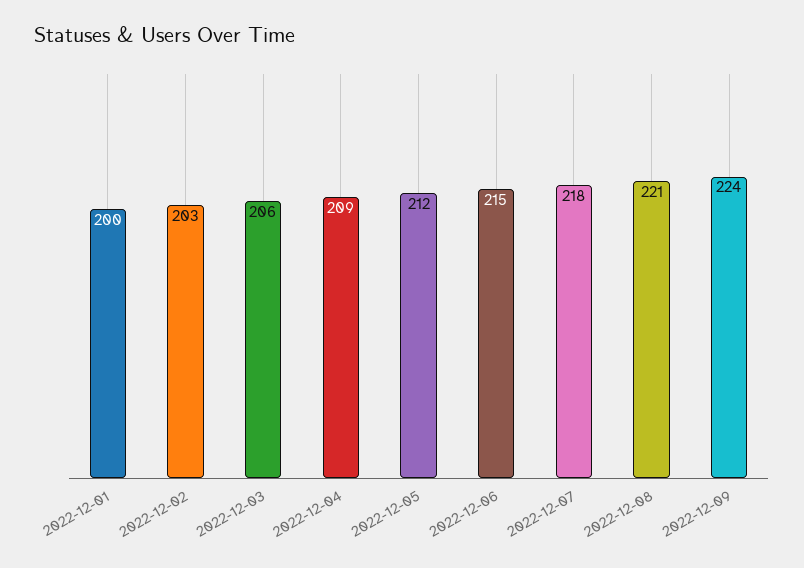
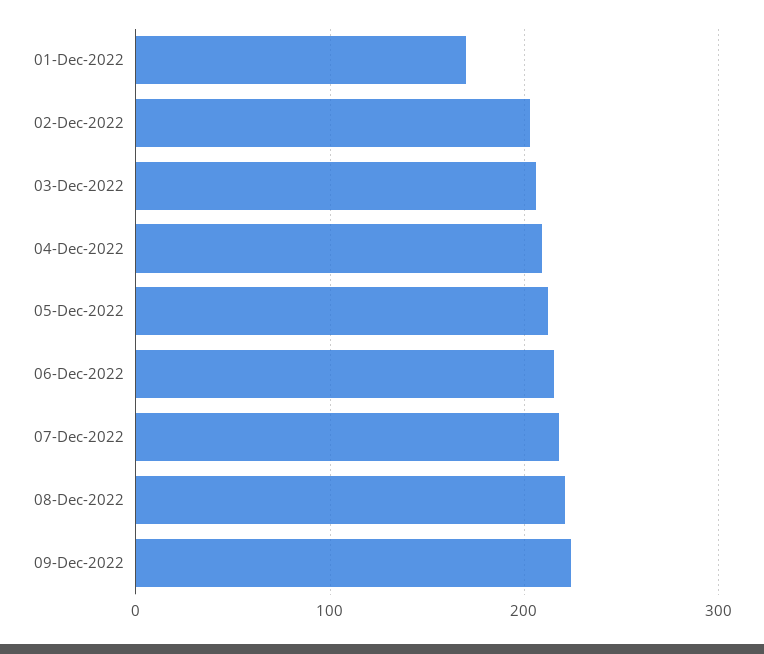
2022-12-01: 200 -> 170

